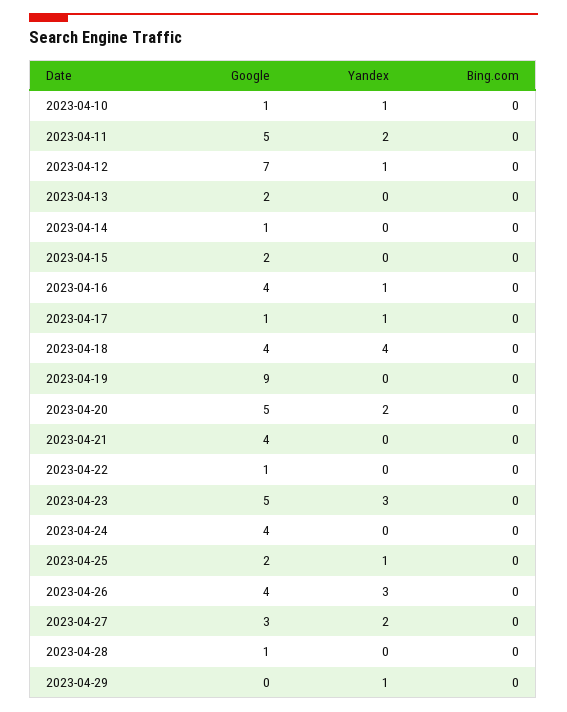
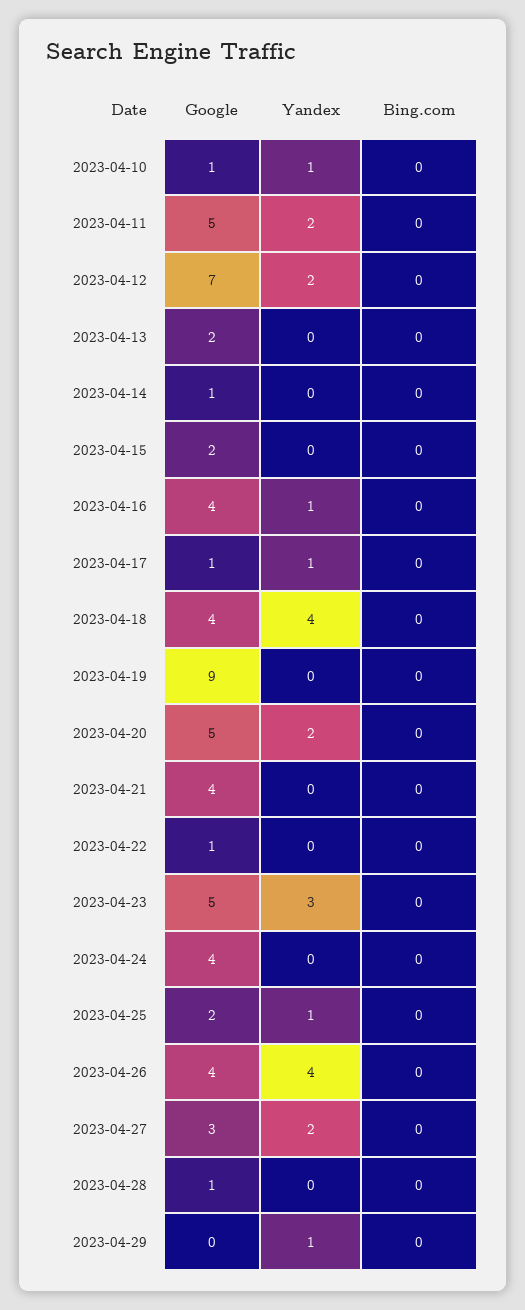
Yandex, 2023-04-12: 1 -> 2
Yandex, 2023-04-26: 3 -> 4

